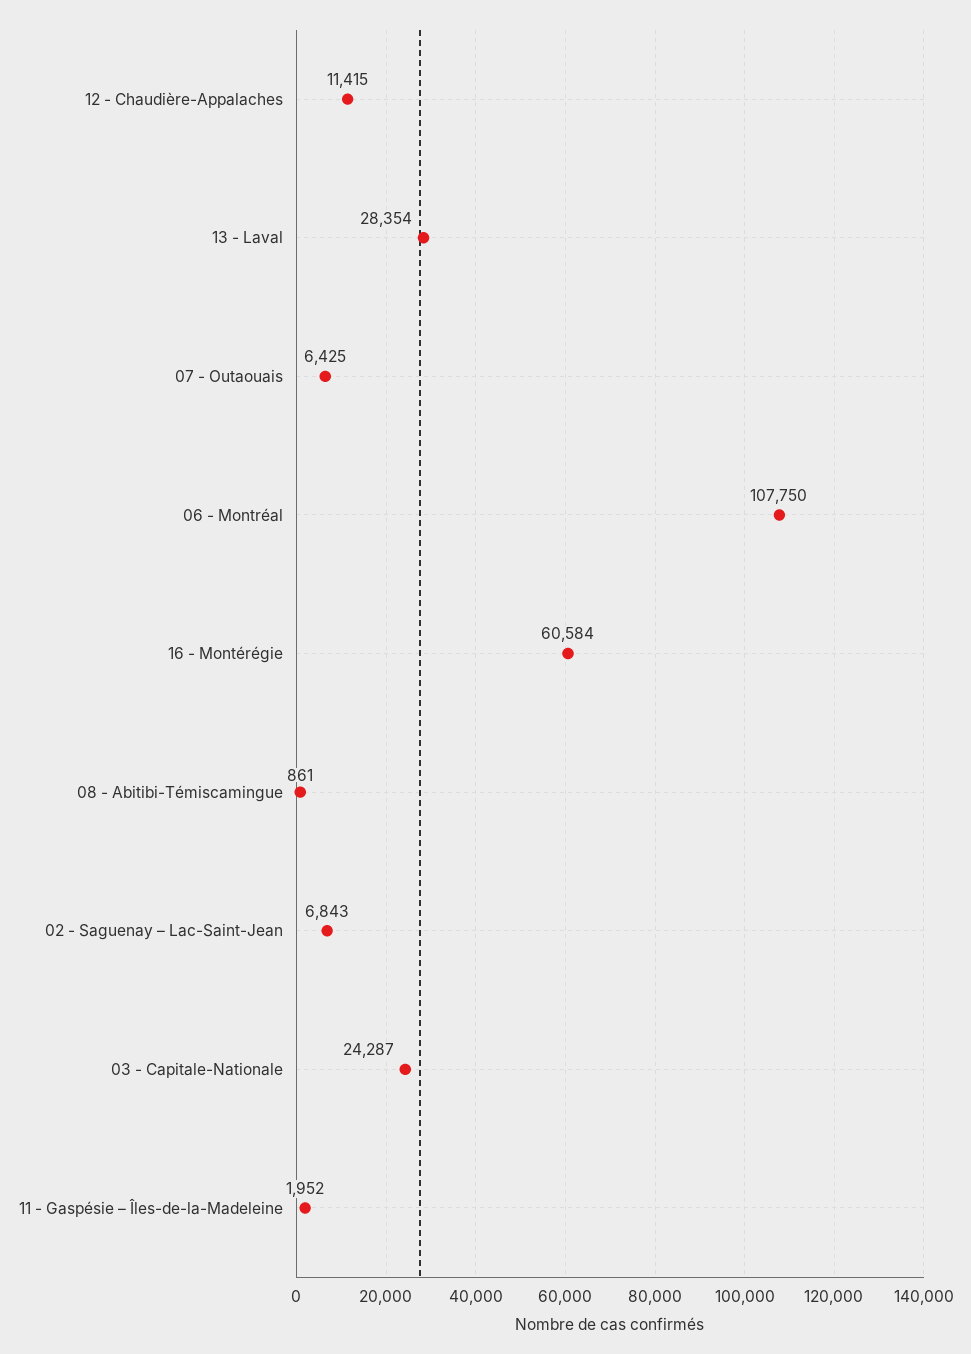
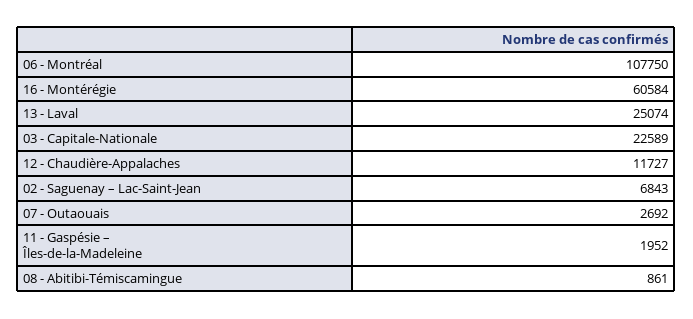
12 - Chaudière-Appalaches: 11415 -> 11727
13 - Laval: 28354 -> 25074
07 - Outaouais: 6425 -> 2692
03 - Capitale-Nationale: 24287 -> 22589

